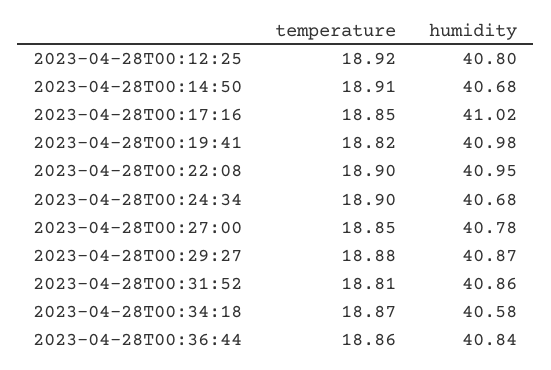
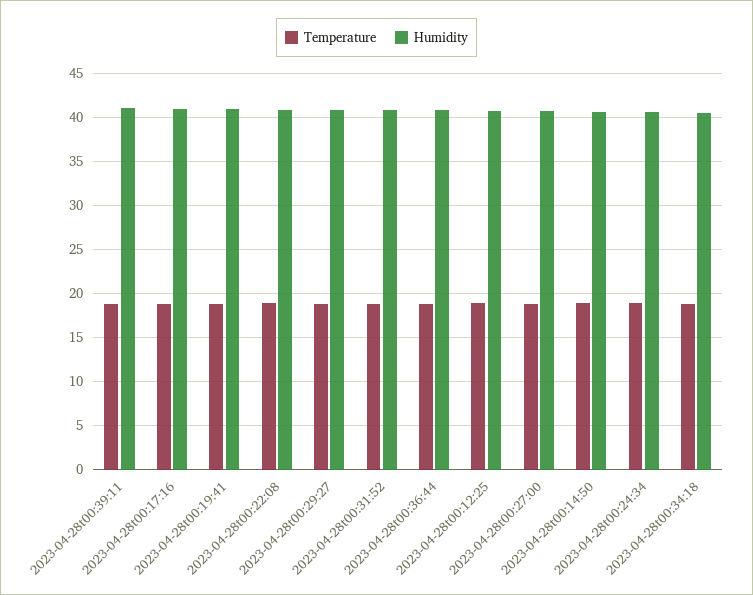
temperature, 2023-04-28t00:39:11: none -> 19
humidity, 2023-04-28t00:39:11: none -> 41

